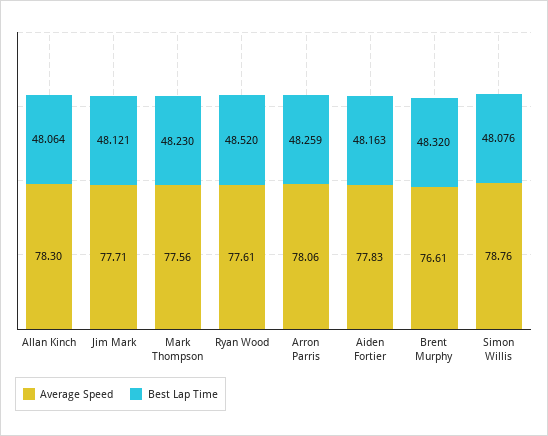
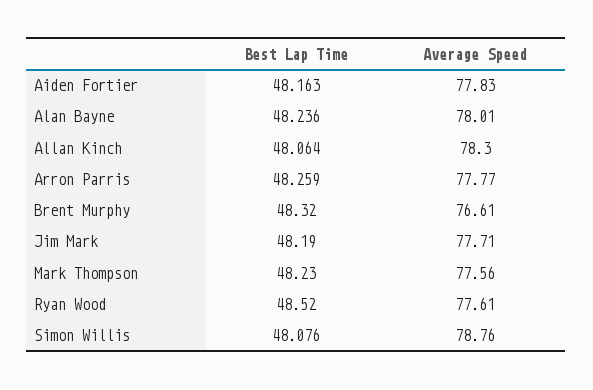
Best Lap Time, Jim Mark: 48.121 -> 48.19
Average Speed, Arron Parris: 78.06 -> 77.77
Best Lap Time, Alan Bayne: none -> 48.236
Average Speed, Alan Bayne: none -> 78.01

